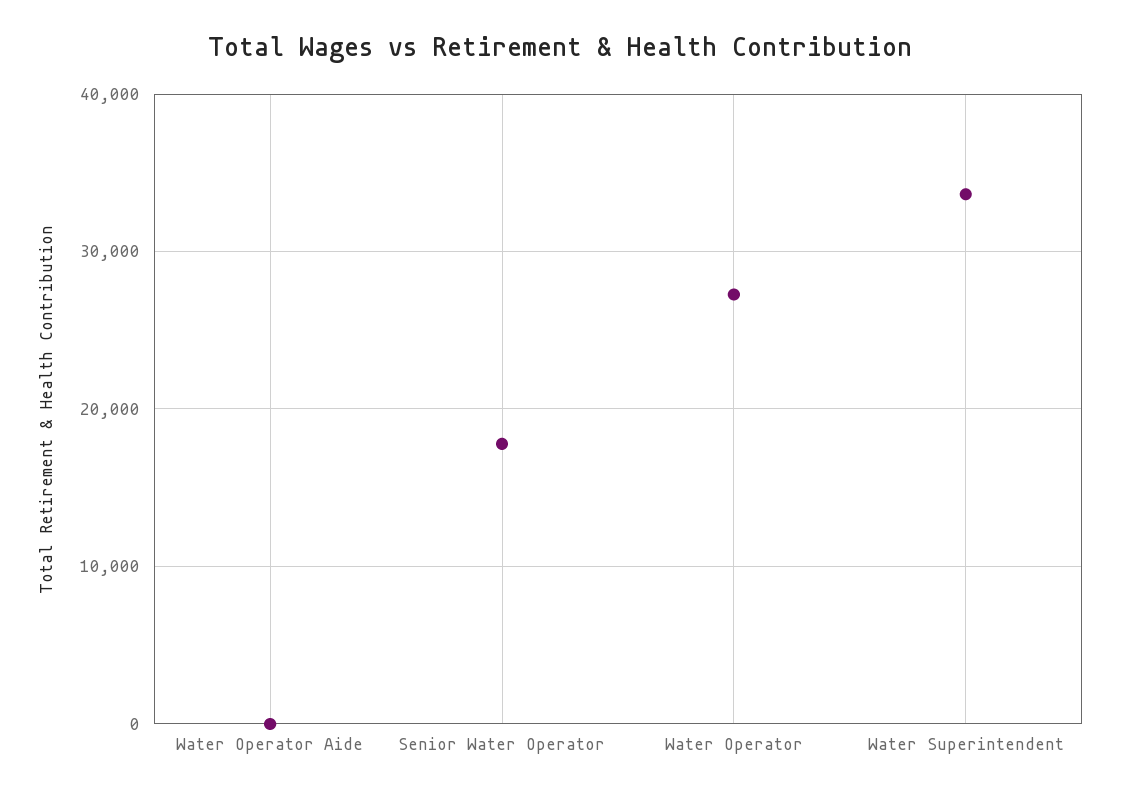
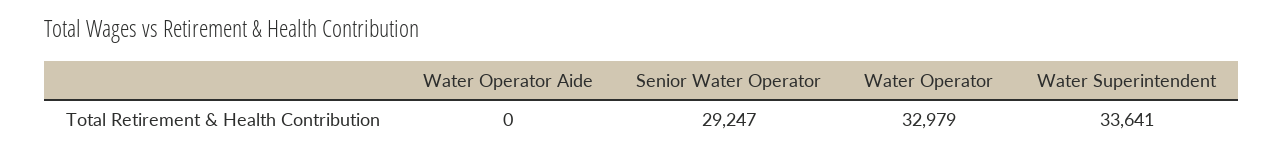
Senior Water Operator: 18000 -> 29247
Water Operator: 27000 -> 32979

